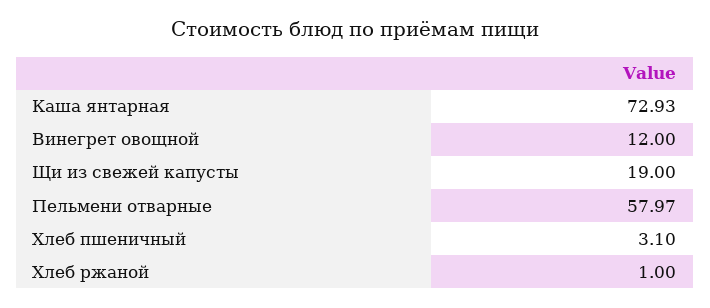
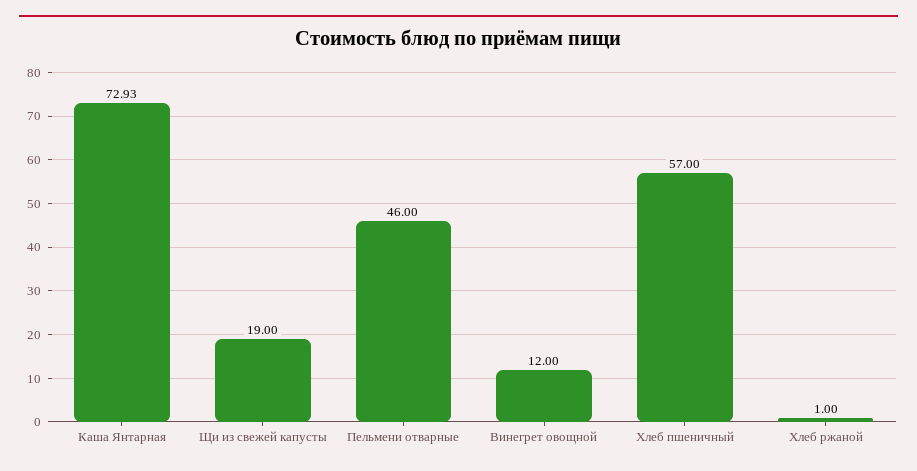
Пельмени отварные: 57.97 -> 46
Хлеб пшеничный: 3.1 -> 57

